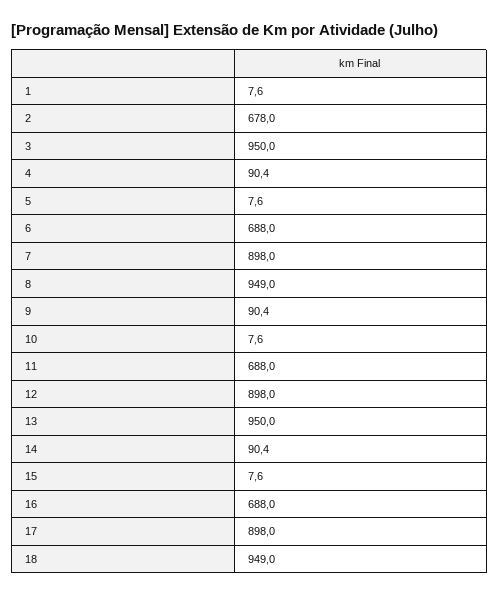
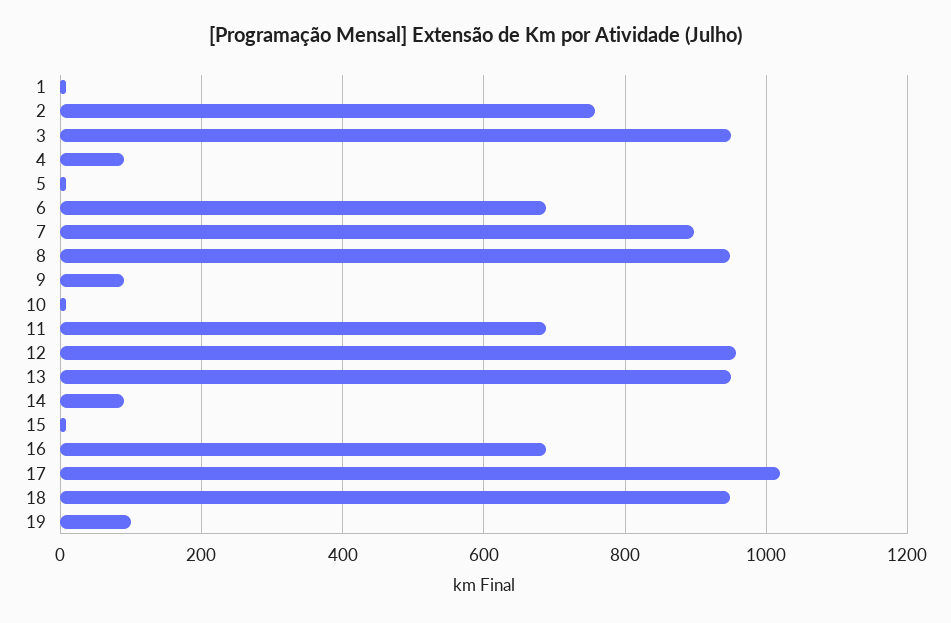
2: 678 -> 760
12: 898 -> 960
17: 898 -> 1020
19: none -> 100

